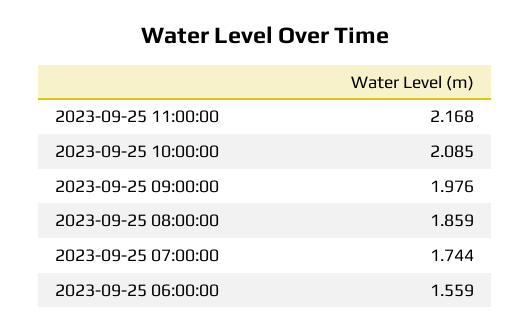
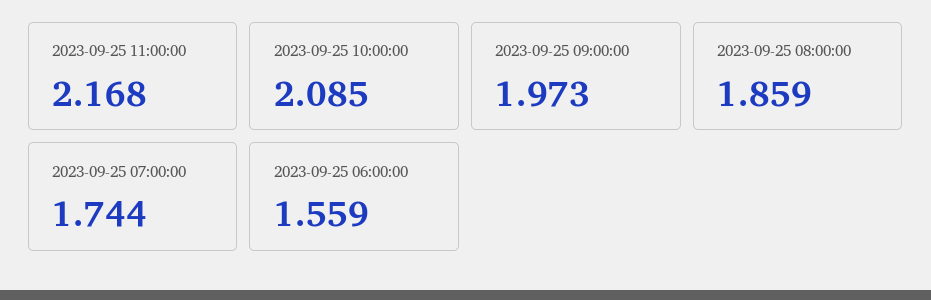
2023-09-25 09:00:00: 1.976 -> 1.973

